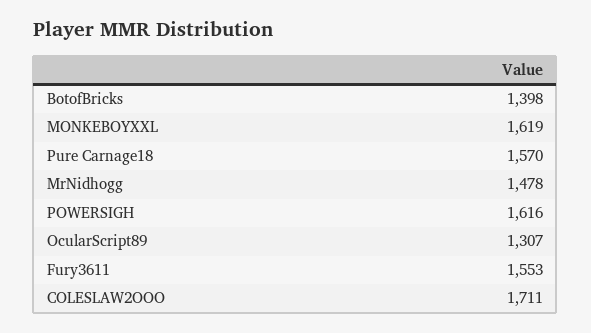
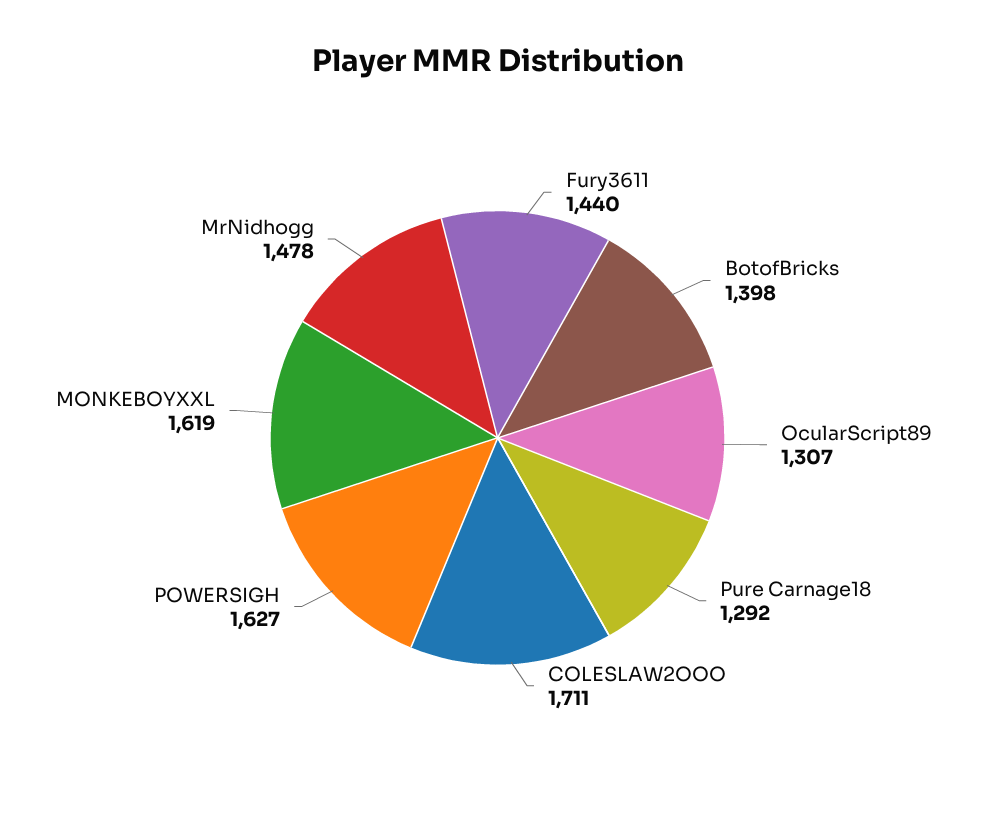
Pure Carnage18: 1570 -> 1292
POWERSIGH: 1616 -> 1627
Fury3611: 1553 -> 1440

